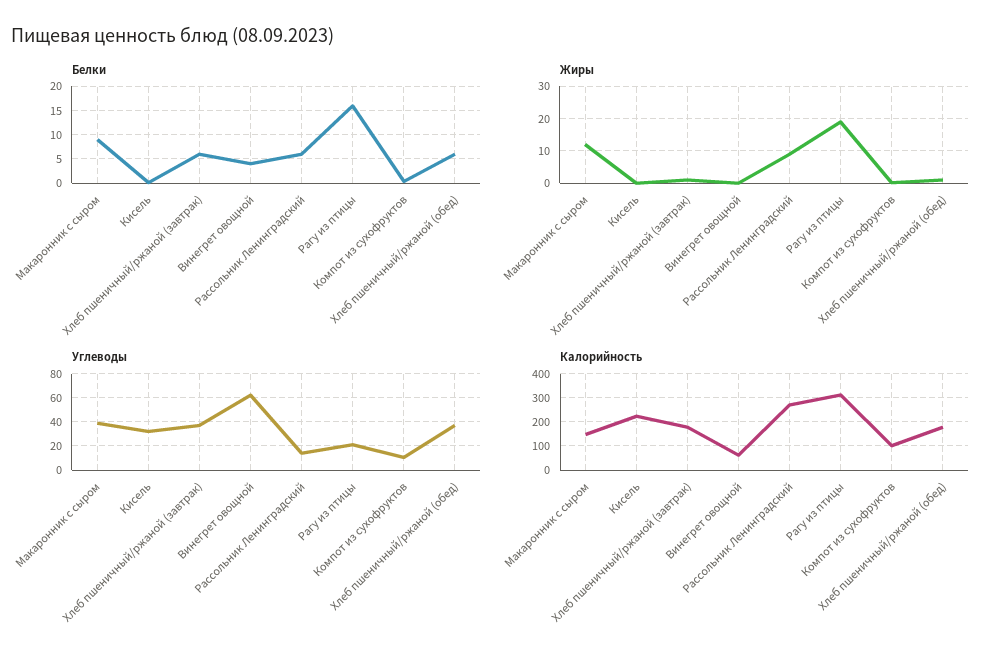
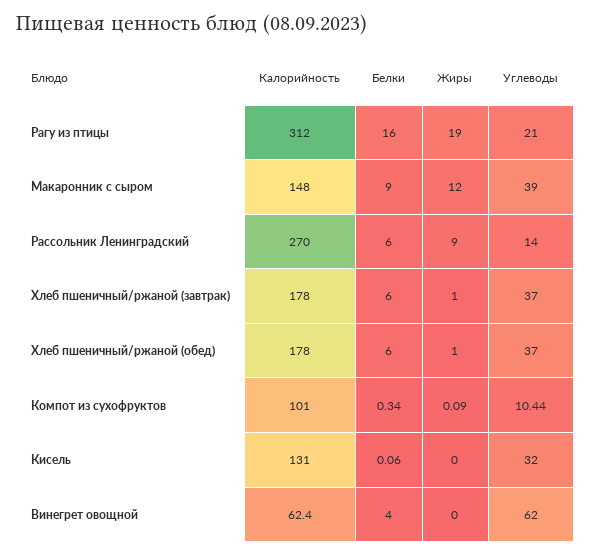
Калорийность, Кисель: 225 -> 131

